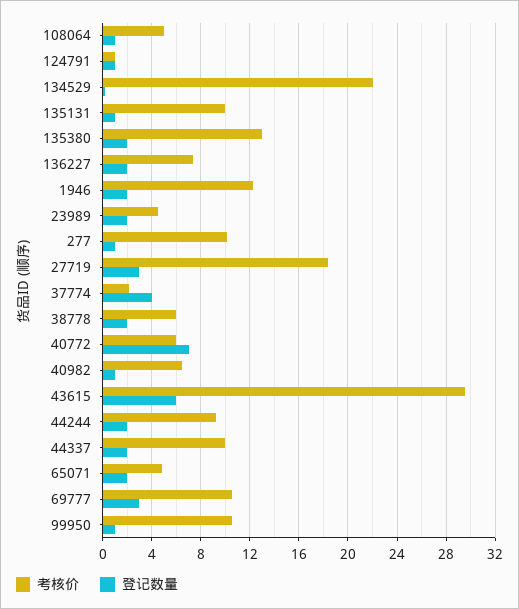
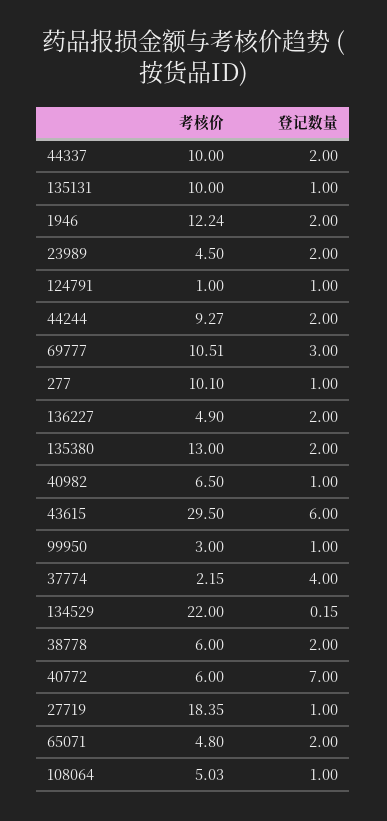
考核价, 136227: 7.5 -> 4.9
登记数量, 27719: 3 -> 1
考核价, 99950: 10.5 -> 3

